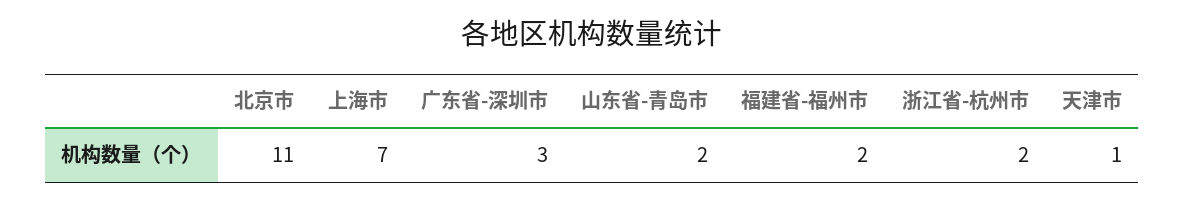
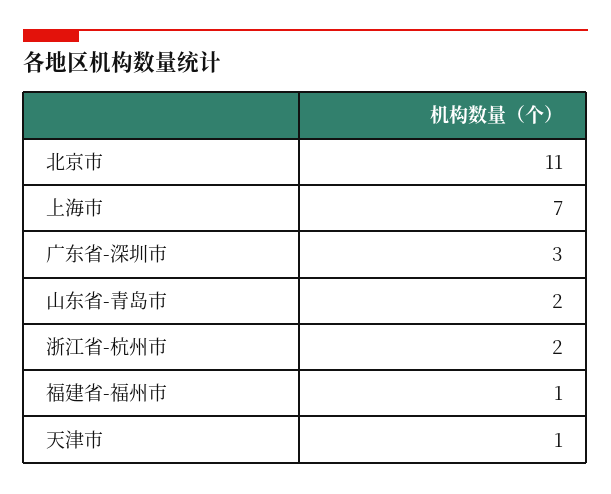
福建省-福州市: 2 -> 1

